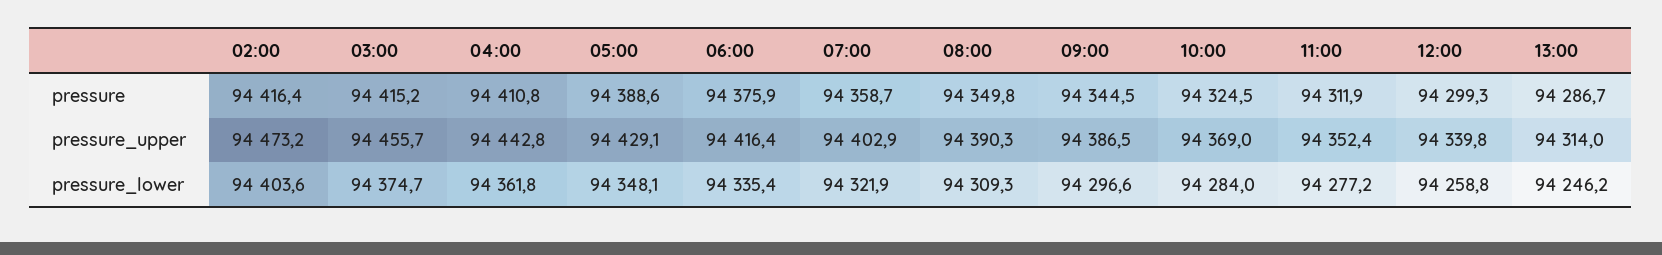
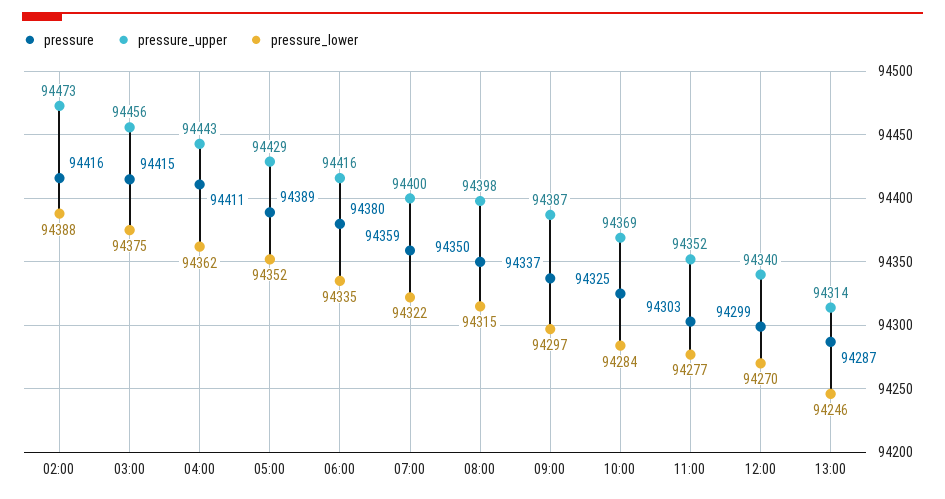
pressure, 06:00: 94375.9 -> 94380
pressure, 09:00: 94344.5 -> 94337
pressure, 11:00: 94311.9 -> 94303
pressure_upper, 07:00: 94402.9 -> 94400
pressure_upper, 08:00: 94390.3 -> 94398
pressure_lower, 02:00: 94403.6 -> 94388
pressure_lower, 05:00: 94348.1 -> 94352
pressure_lower, 08:00: 94309.3 -> 94315
pressure_lower, 12:00: 94258.8 -> 94270

